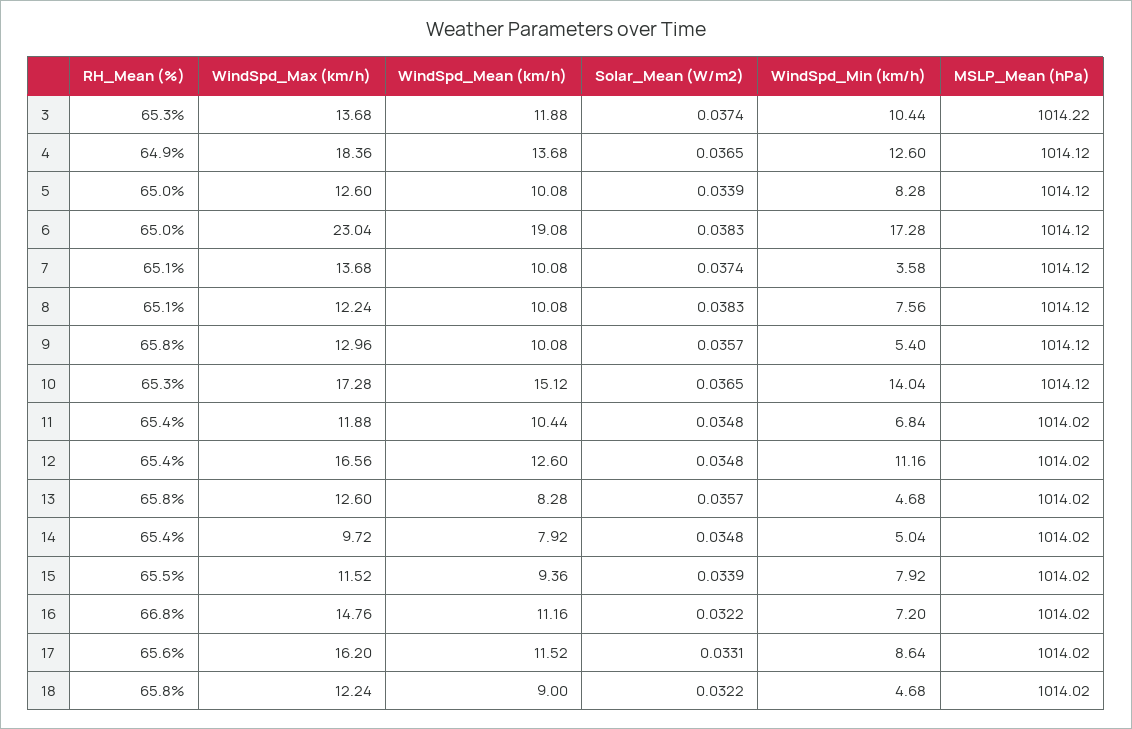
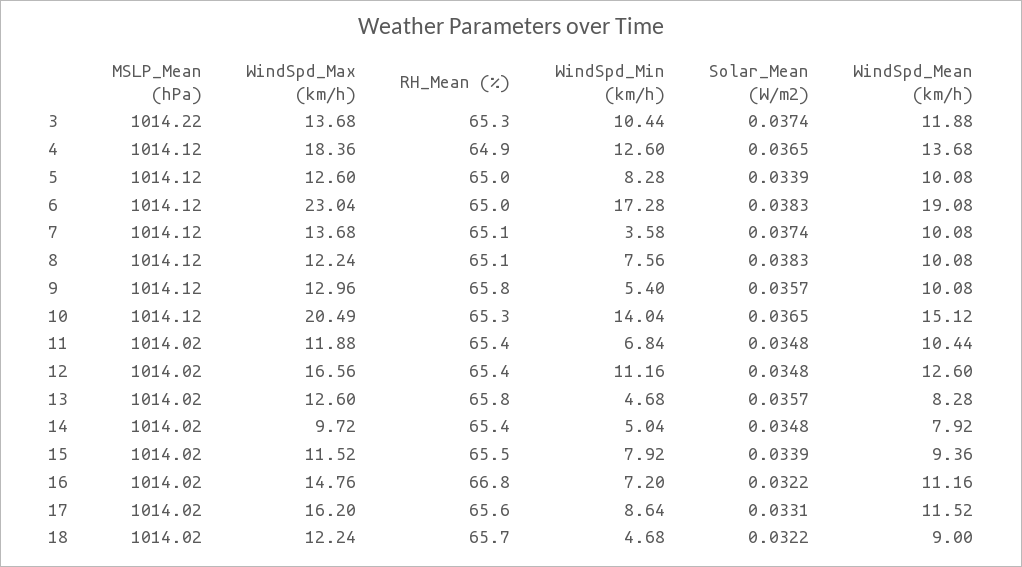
WindSpd_Max (km/h), 10: 17.28 -> 20.49
RH_Mean (%), 18: 65.8 -> 65.7

